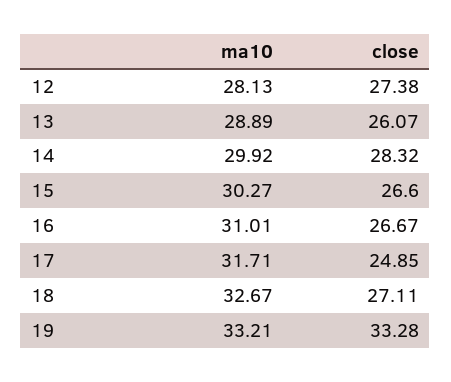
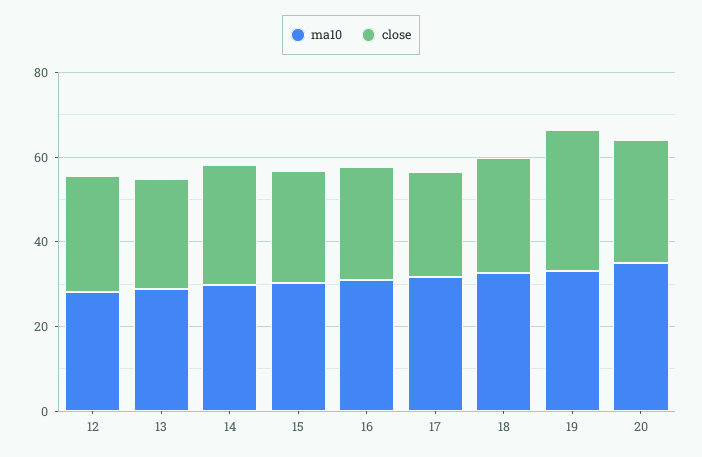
ma10, 20: none -> 35
close, 20: none -> 30

